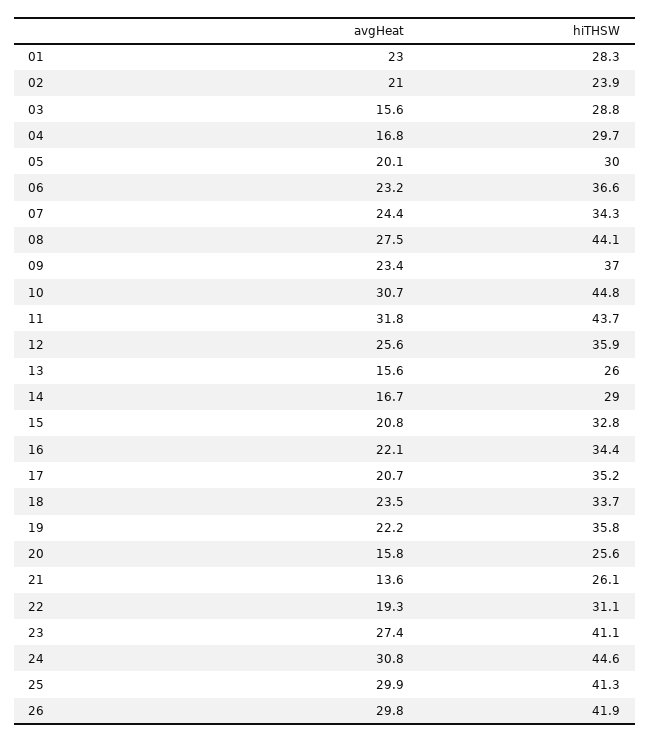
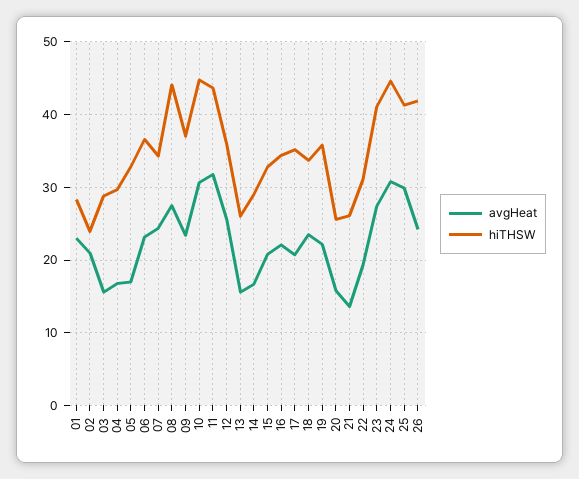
avgHeat, 05: 20.1 -> 17
hiTHSW, 05: 30 -> 33
avgHeat, 26: 29.8 -> 24

